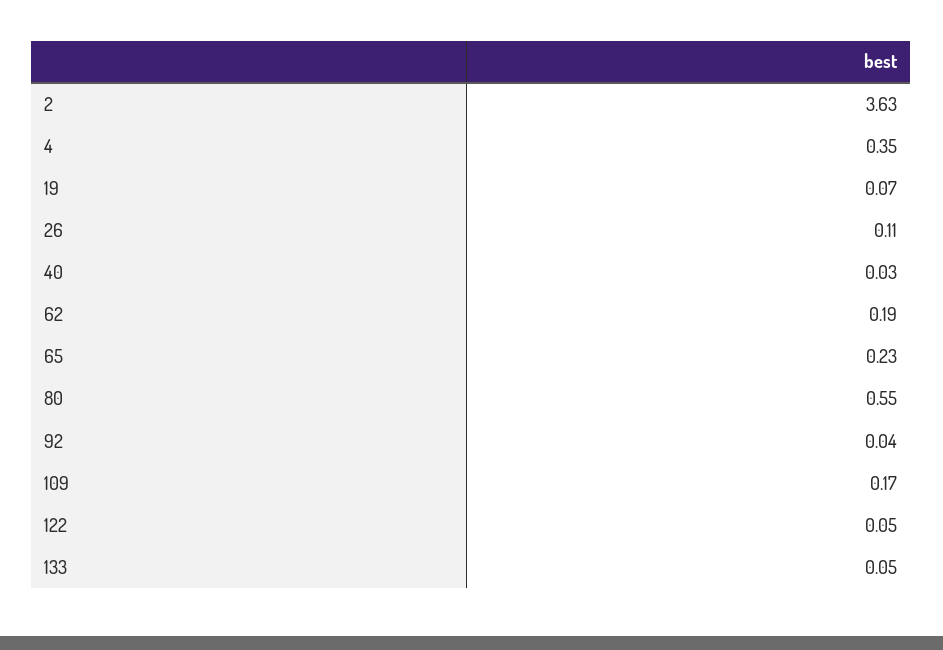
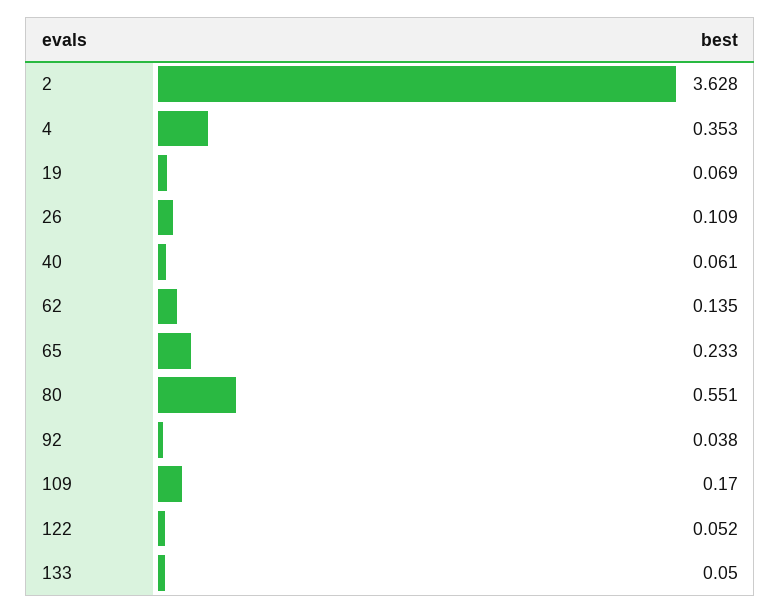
40: 0.03 -> 0.061
62: 0.19 -> 0.135

